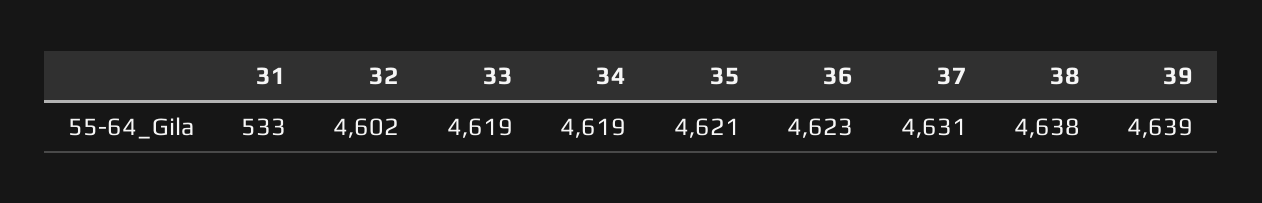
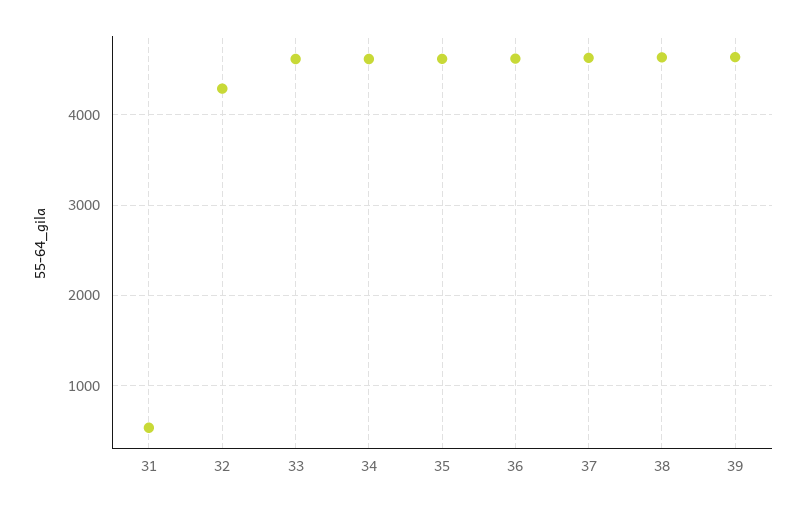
32: 4602 -> 4300

